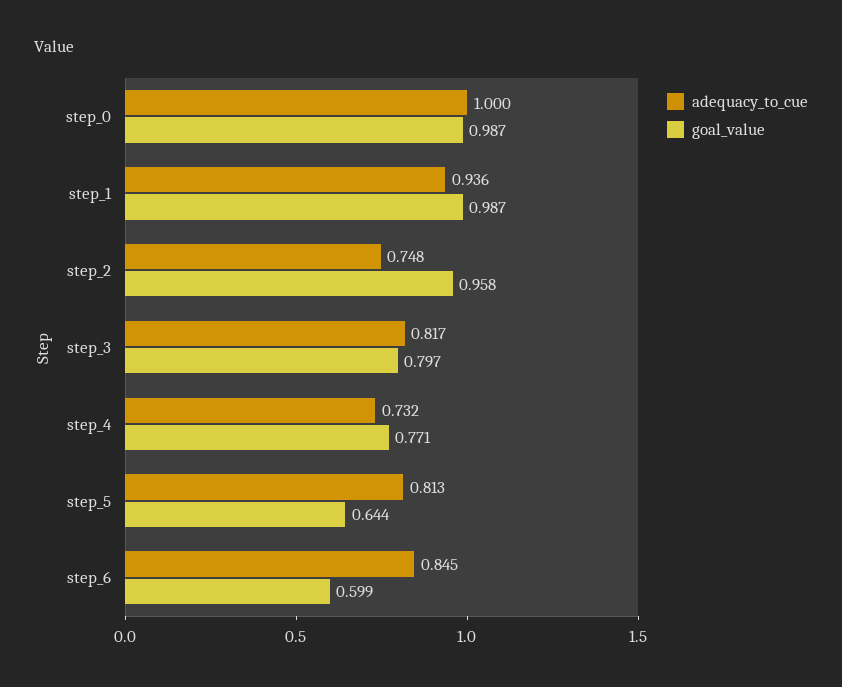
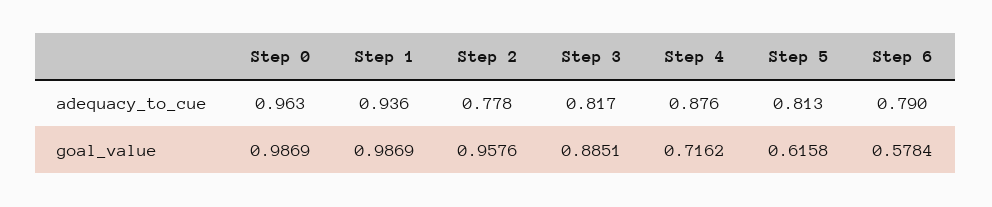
adequacy_to_cue, step_0: 1 -> 0.963
adequacy_to_cue, step_2: 0.748 -> 0.778
goal_value, step_3: 0.797 -> 0.8851
adequacy_to_cue, step_4: 0.732 -> 0.876
goal_value, step_4: 0.771 -> 0.7162
goal_value, step_5: 0.644 -> 0.6158
adequacy_to_cue, step_6: 0.845 -> 0.79
goal_value, step_6: 0.599 -> 0.5784

